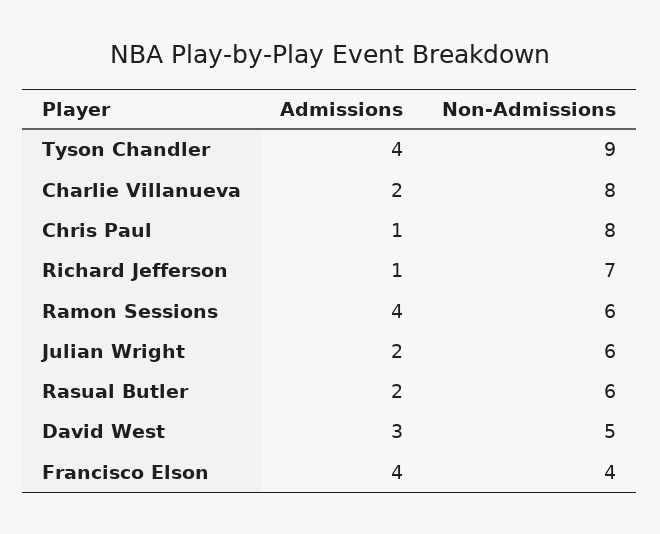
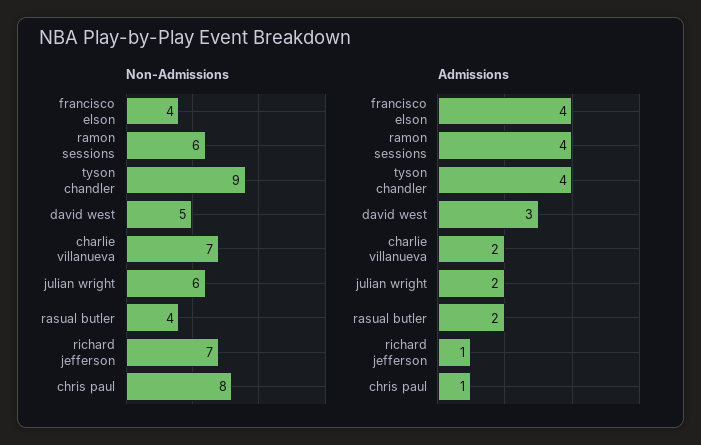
Non-Admissions, Charlie Villanueva: 8 -> 7
Non-Admissions, Rasual Butler: 6 -> 4

